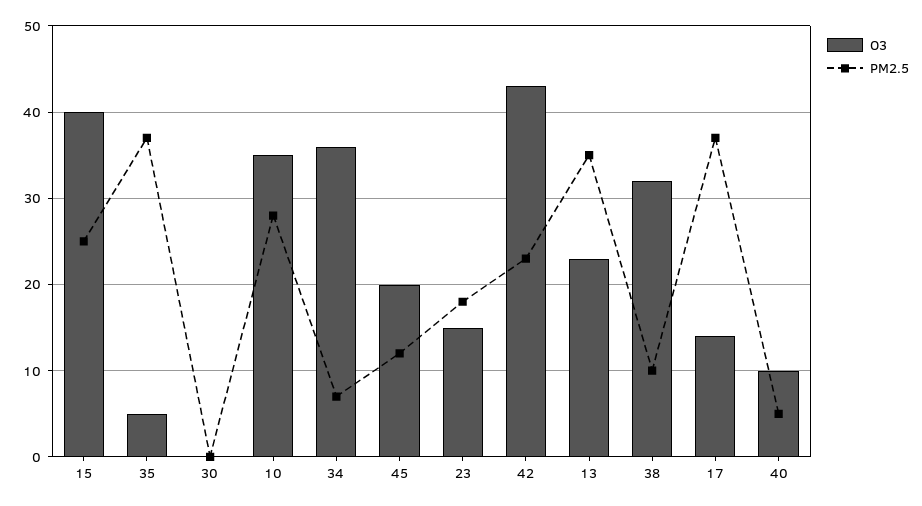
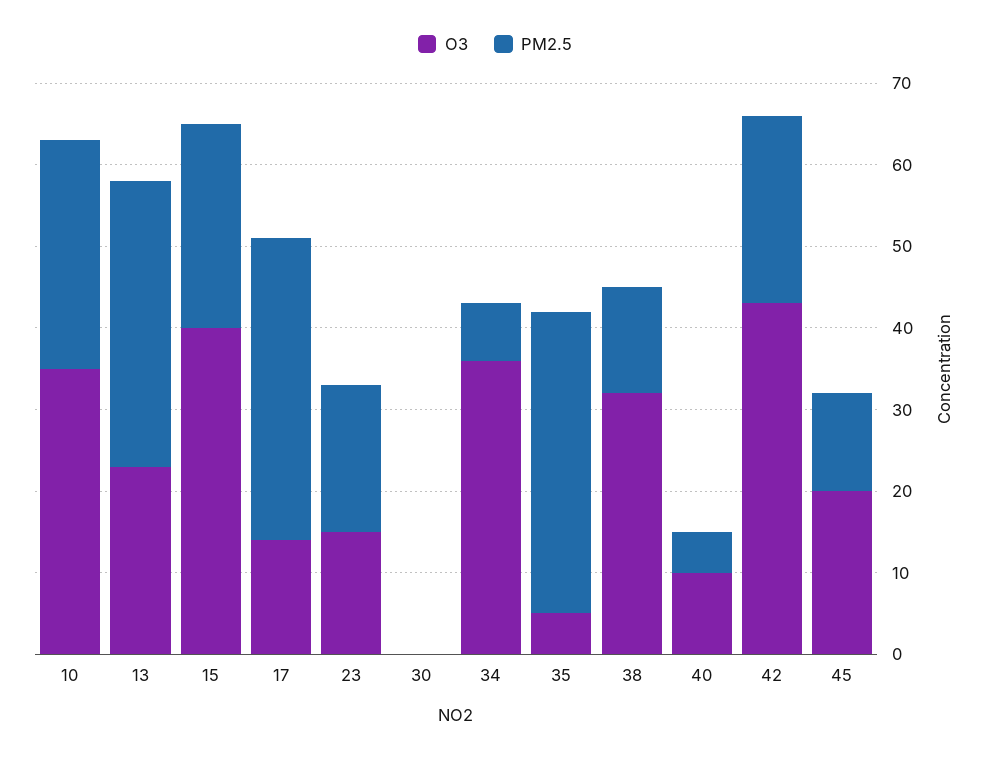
PM2.5, 38: 10 -> 13

